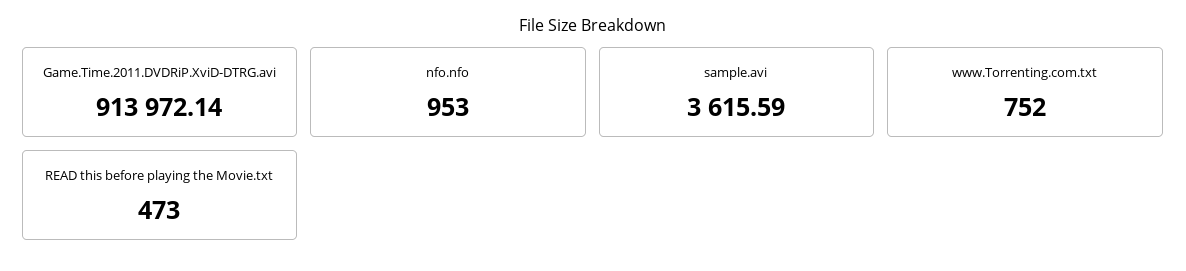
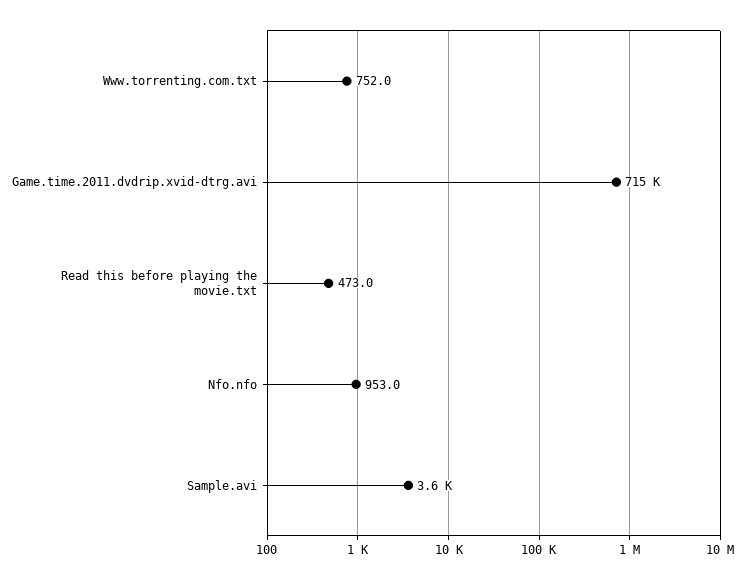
Game.Time.2011.DVDRiP.XviD-DTRG.avi: 913972.14 -> 715000

